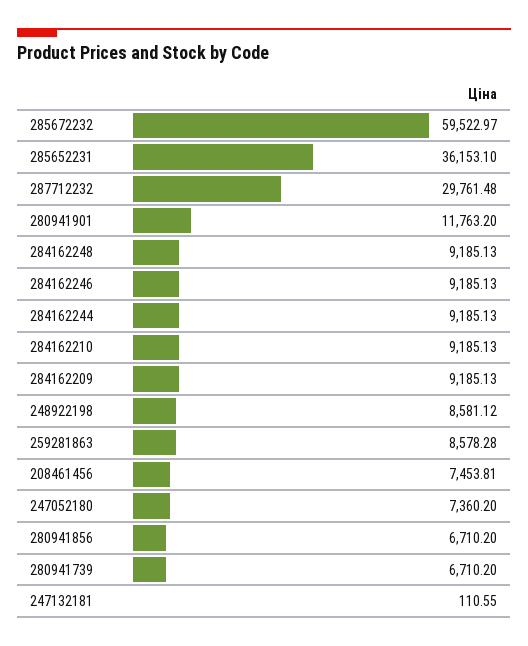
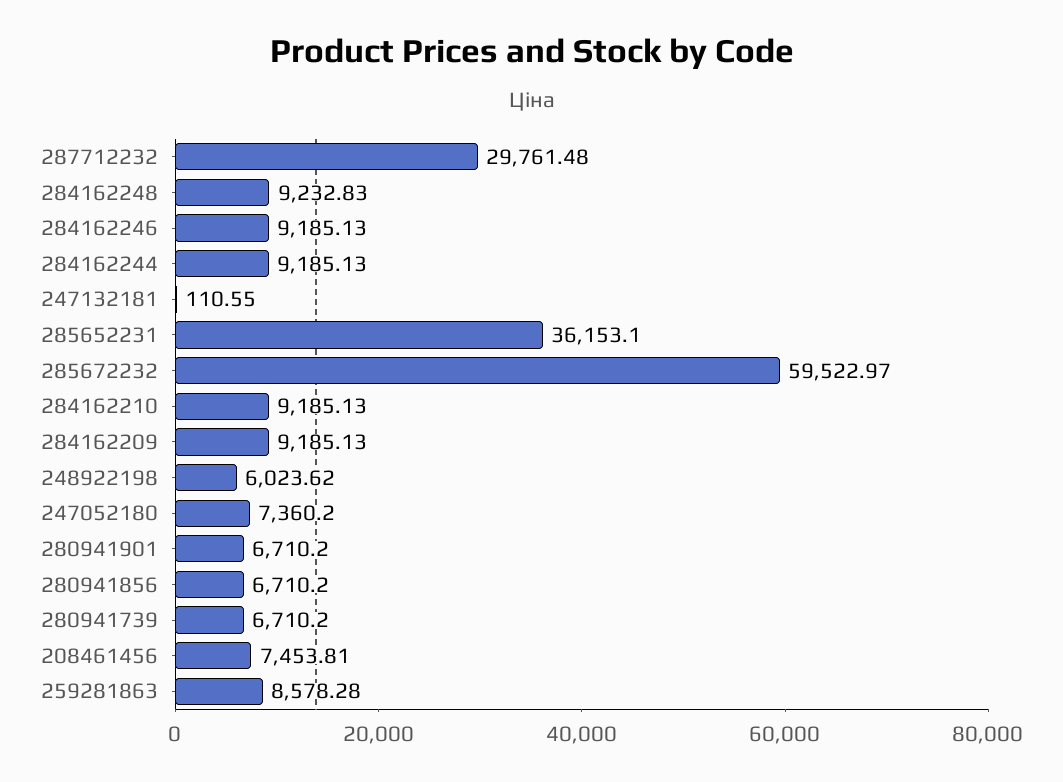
280941901: 11763.2 -> 6710.2
284162248: 9185.13 -> 9232.83
248922198: 8581.12 -> 6023.62

